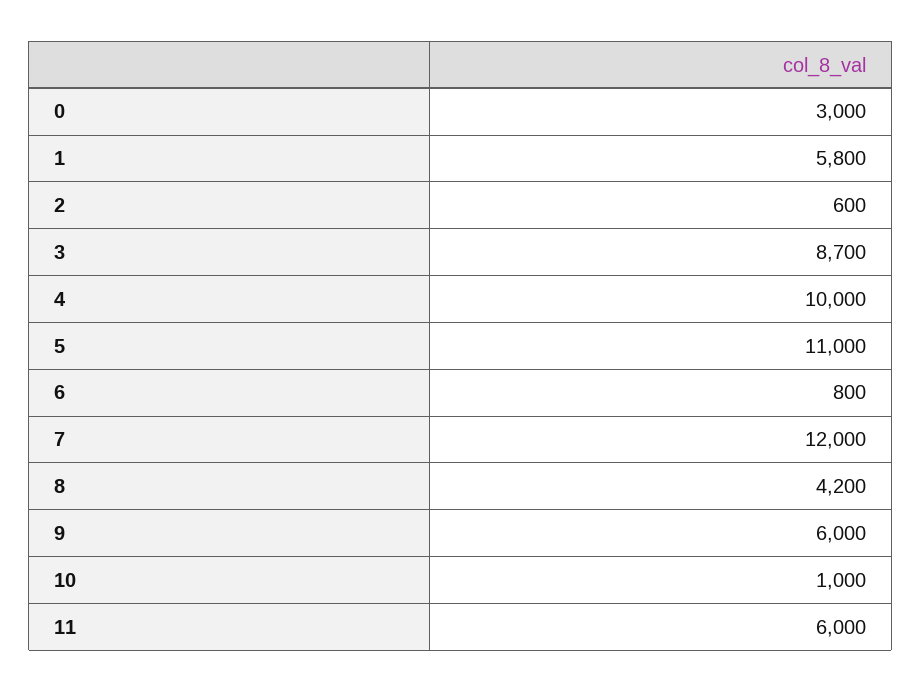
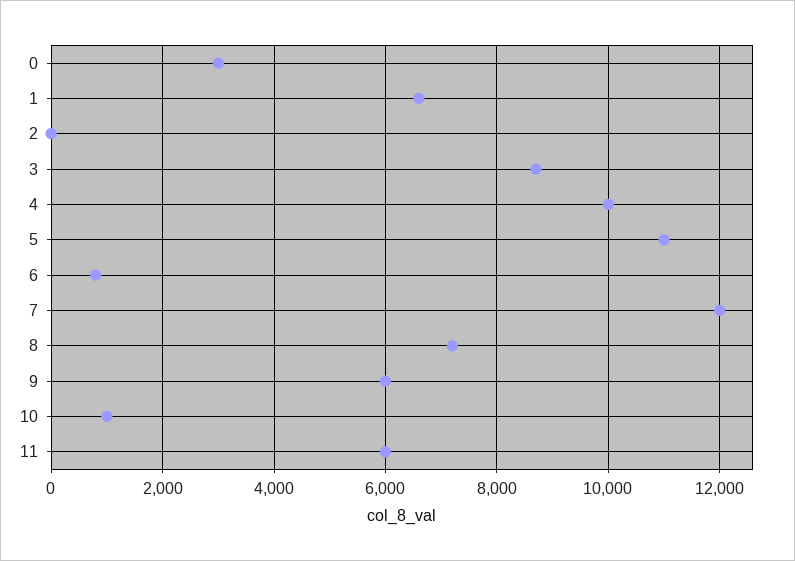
1: 5800 -> 6600
2: 600 -> 0
8: 4200 -> 7200

